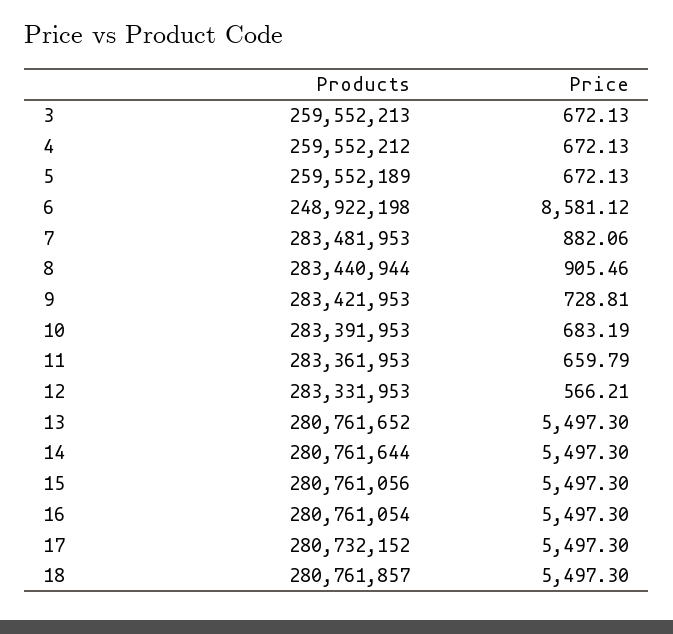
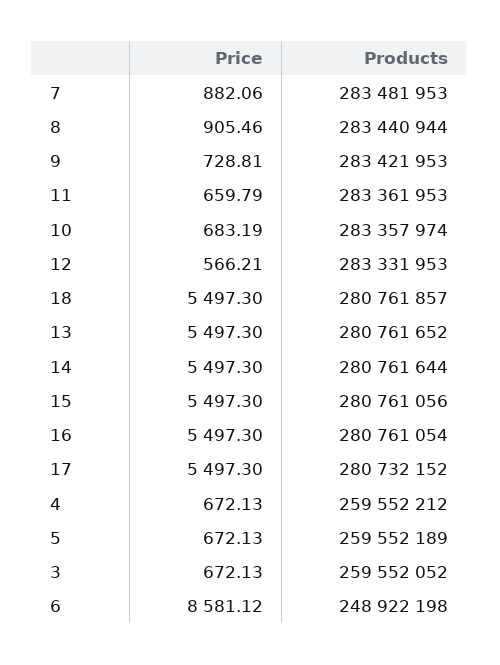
Products, 3: 259552213 -> 259552052
Products, 10: 283391953 -> 283357974

